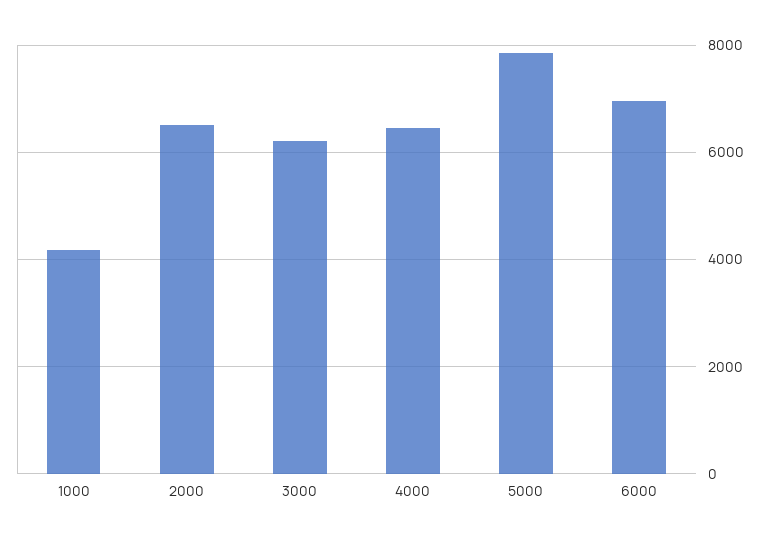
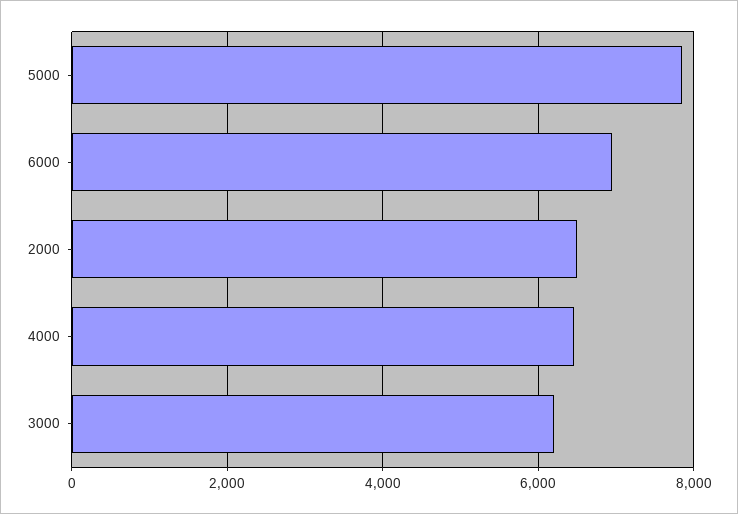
1000: 4200 -> none

